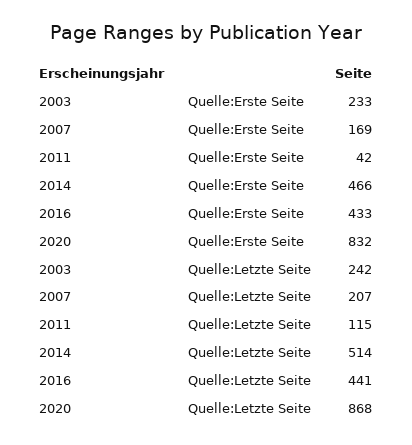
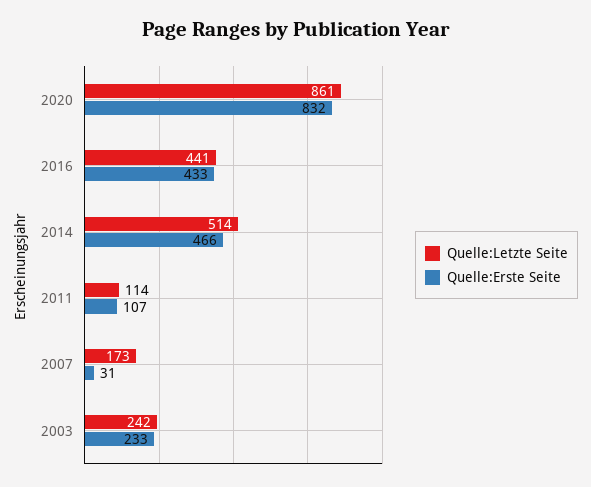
Quelle:Erste Seite, 2007: 169 -> 31
Quelle:Erste Seite, 2011: 42 -> 107
Quelle:Letzte Seite, 2007: 207 -> 173
Quelle:Letzte Seite, 2011: 115 -> 114
Quelle:Letzte Seite, 2020: 868 -> 861

